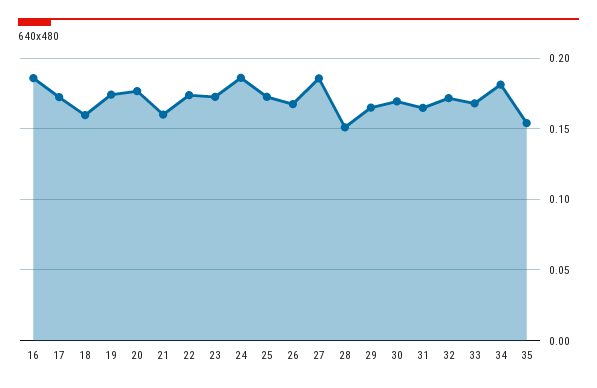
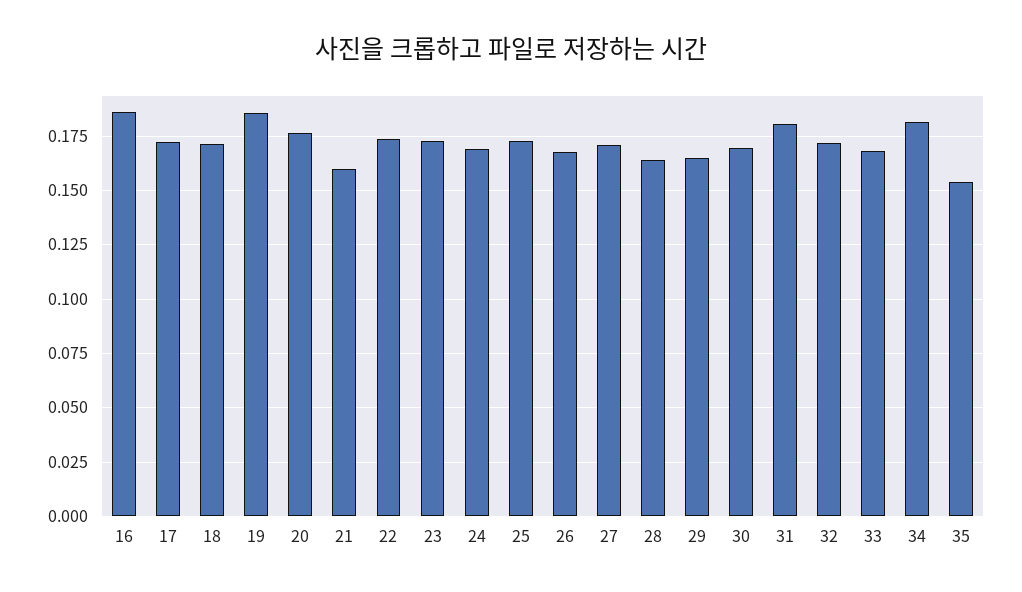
18: 0.16 -> 0.17
19: 0.175 -> 0.185
24: 0.185 -> 0.17
27: 0.185 -> 0.17
28: 0.15 -> 0.165
31: 0.165 -> 0.18

